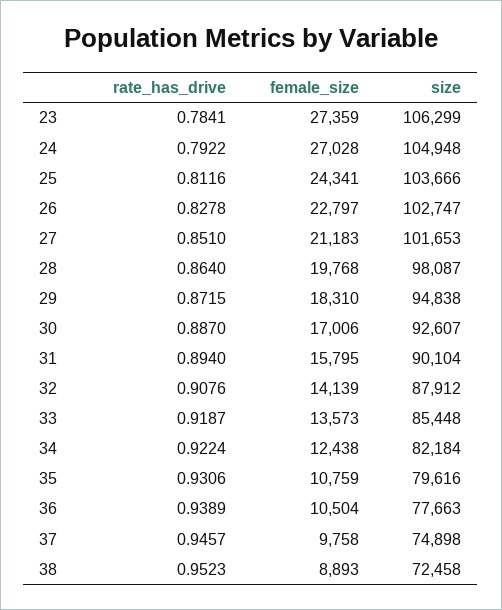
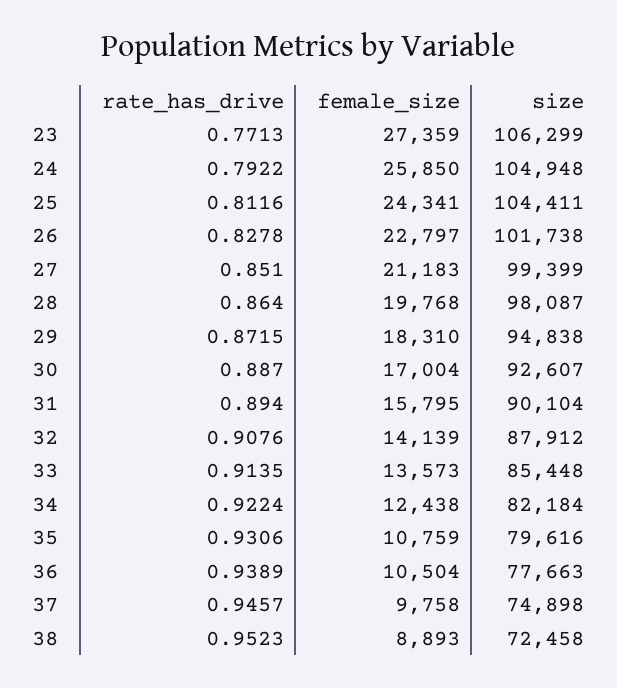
rate_has_drive, 23: 0.7841 -> 0.7713
female_size, 24: 27028 -> 25850
size, 25: 103666 -> 104411
size, 26: 102747 -> 101738
size, 27: 101653 -> 99399
female_size, 30: 17006 -> 17004
rate_has_drive, 33: 0.9187 -> 0.9135

